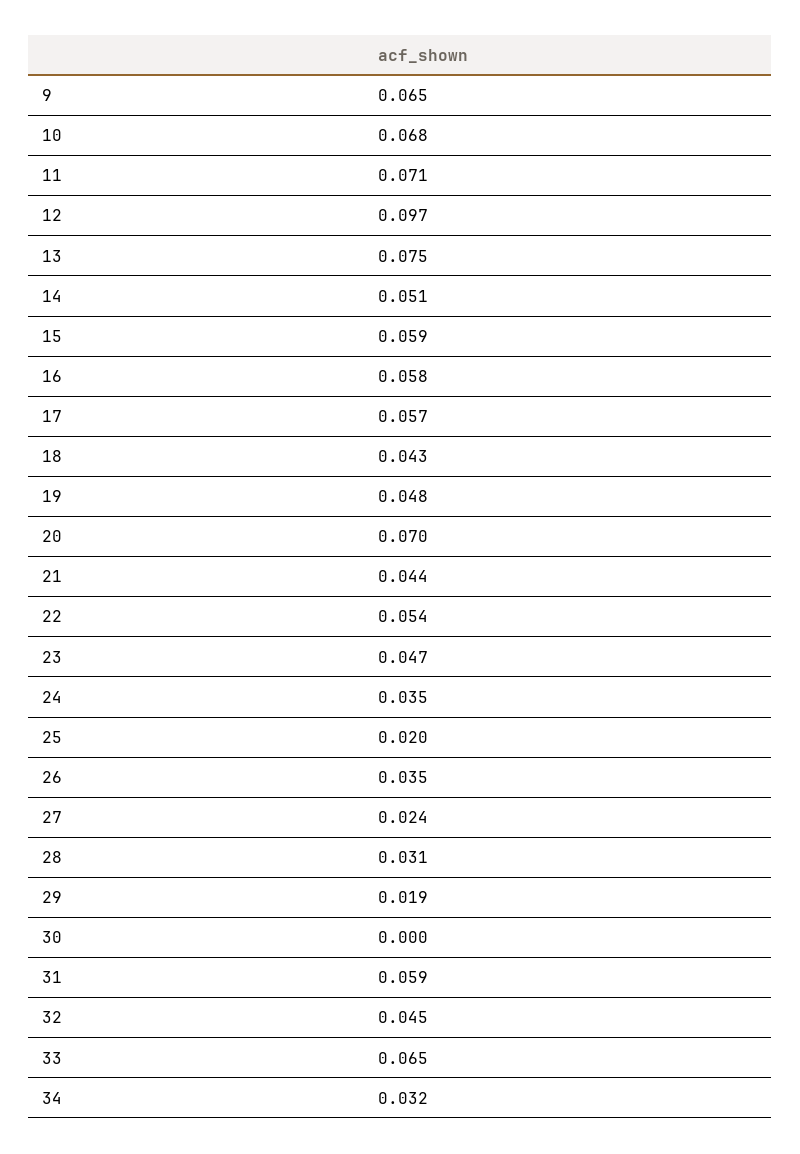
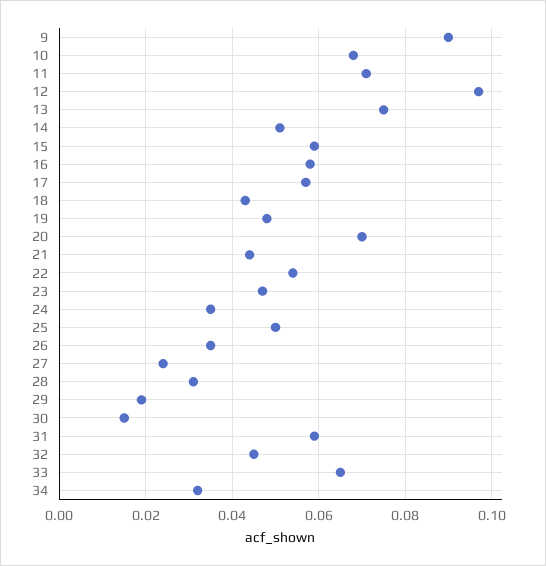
9: 0.065 -> 0.09
25: 0.02 -> 0.05
30: 0 -> 0.015

